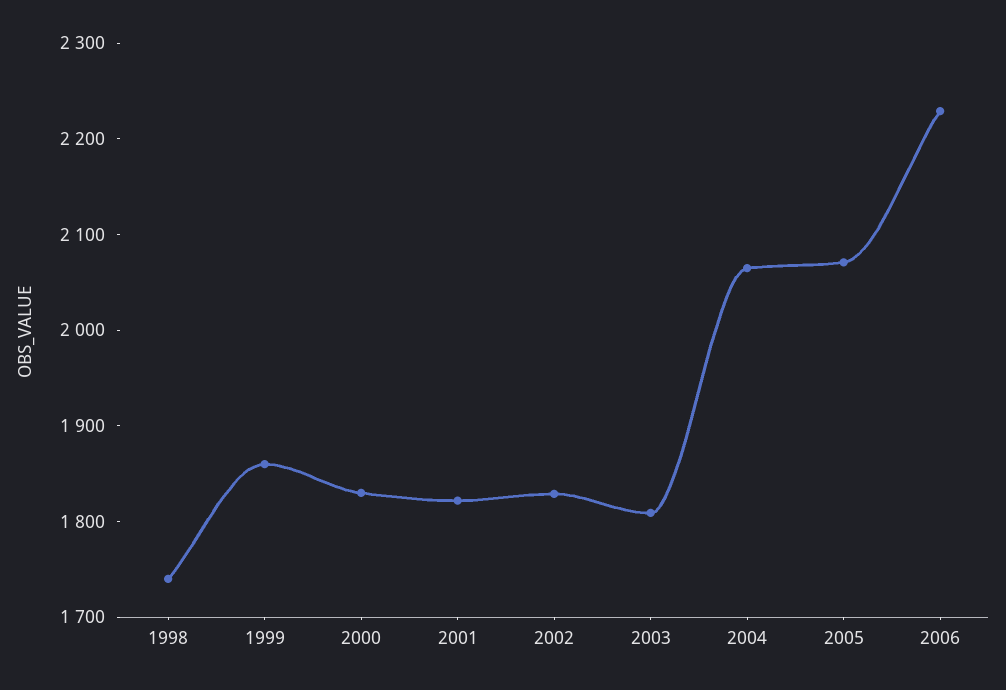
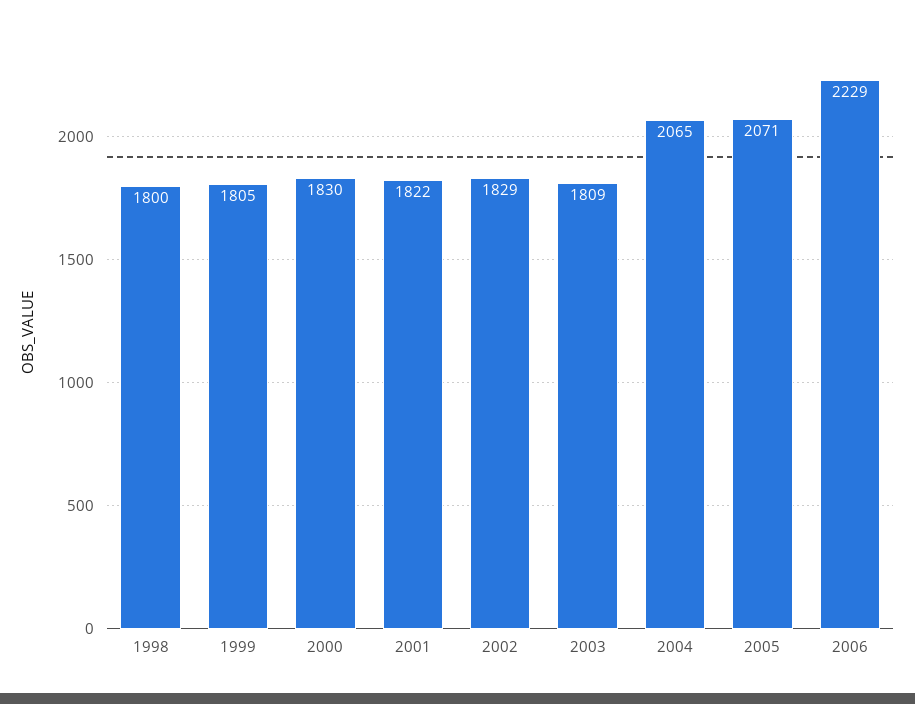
1998: 1740 -> 1800
1999: 1860 -> 1805

